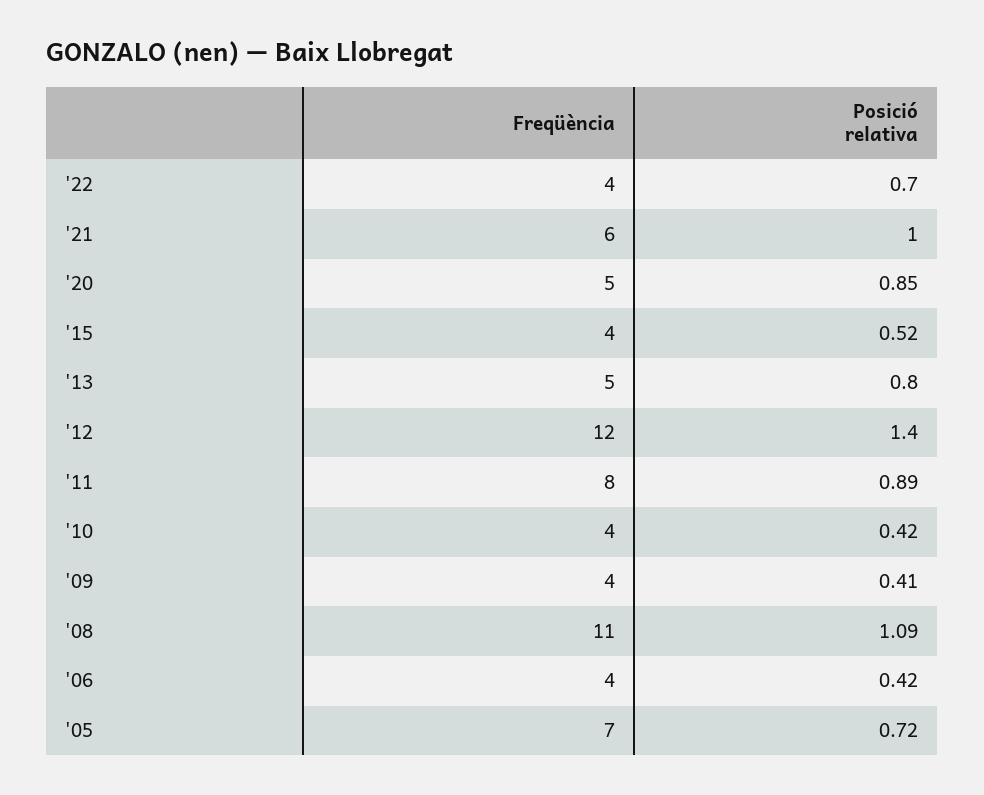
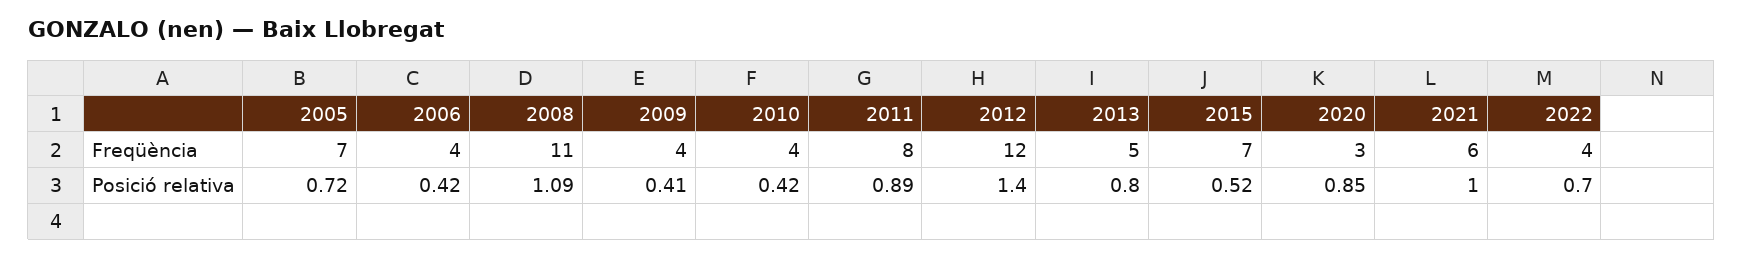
Freqüència, '20: 5 -> 3
Freqüència, '15: 4 -> 7

